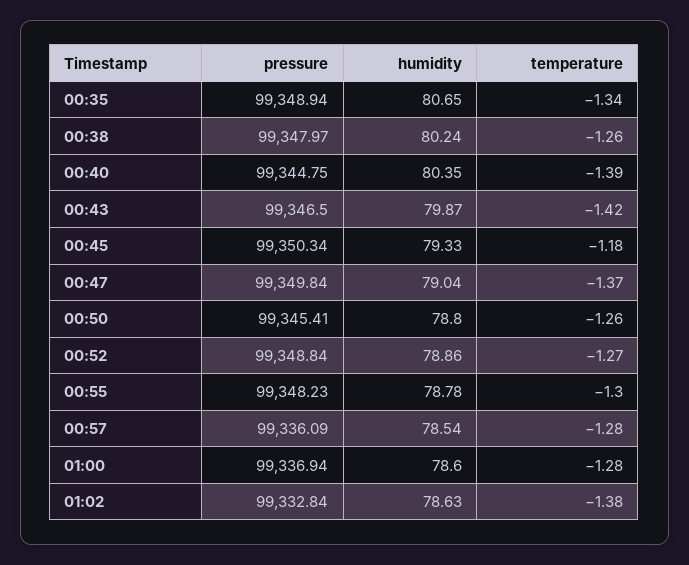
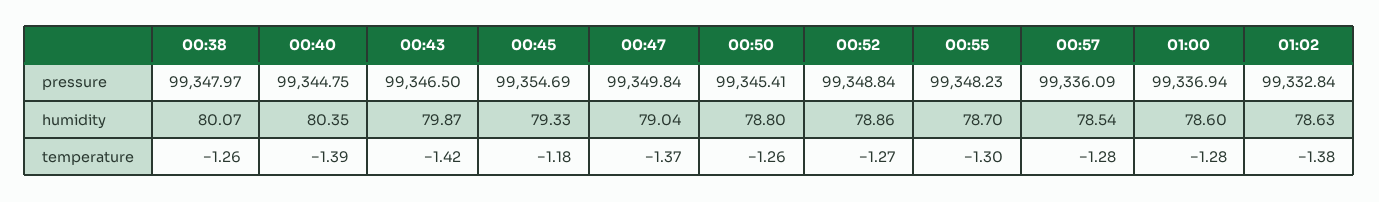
pressure, 00:35: 99348.94 -> none
humidity, 00:35: 80.65 -> none
temperature, 00:35: -1.34 -> none
humidity, 00:38: 80.24 -> 80.07
pressure, 00:45: 99350.34 -> 99354.69
humidity, 00:55: 78.78 -> 78.7

